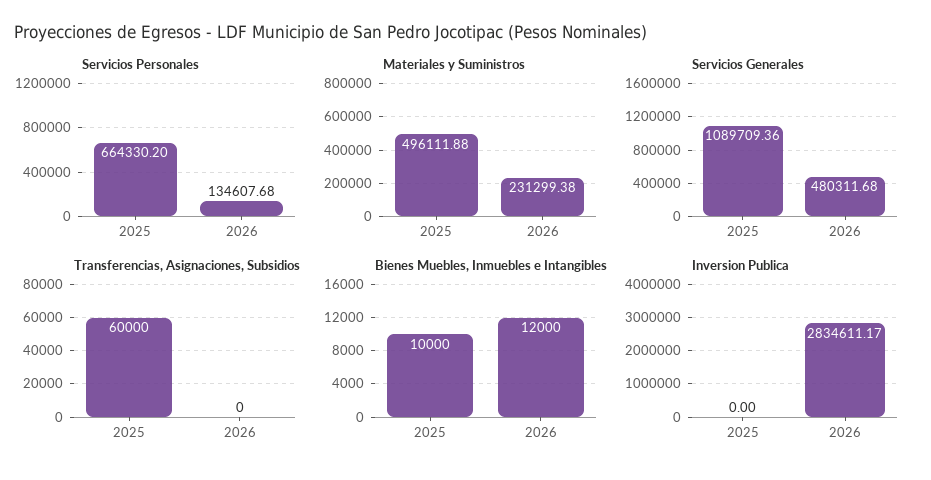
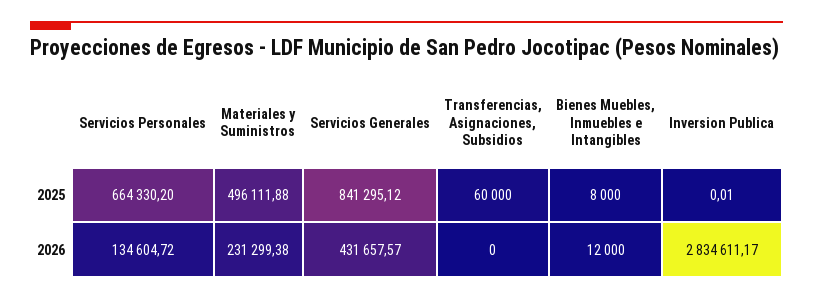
Servicios Personales, 2026: 134607.68 -> 134604.72
Servicios Generales, 2025: 1089709.36 -> 841295.12
Servicios Generales, 2026: 480311.68 -> 431657.57
Bienes Muebles, Inmuebles e Intangibles, 2025: 10000 -> 8000
Inversion Publica, 2025: 0 -> 0.01

